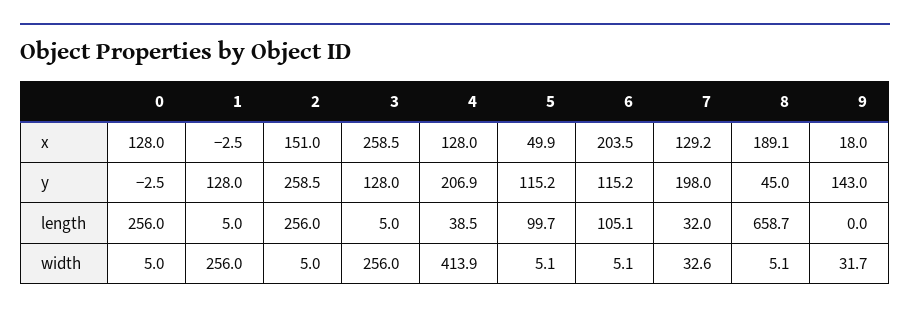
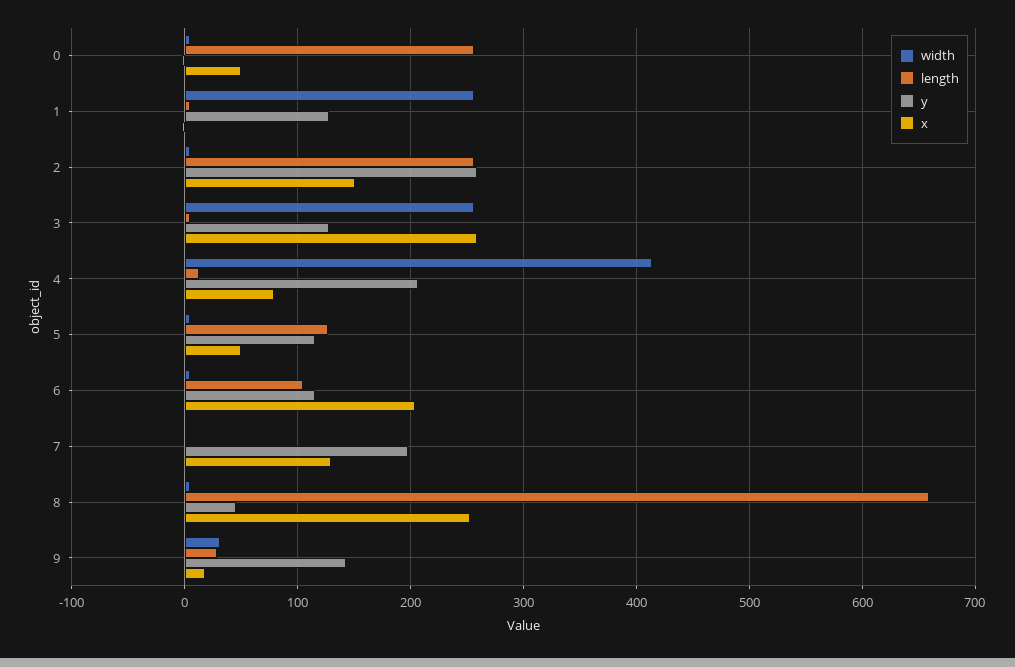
x, 0: 128 -> 50
x, 4: 128 -> 80
x, 8: 189.1 -> 250
length, 4: 38.5 -> 10
length, 5: 99.7 -> 130
length, 7: 32 -> 0
length, 9: 0 -> 30
width, 7: 32.6 -> 0

